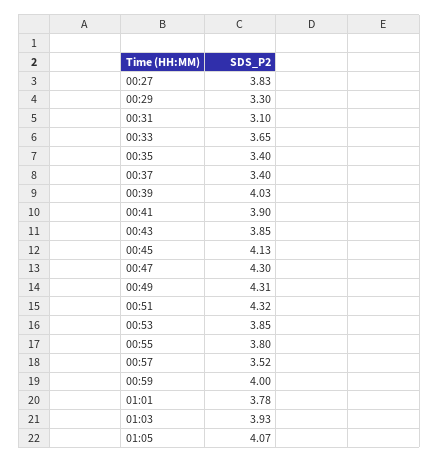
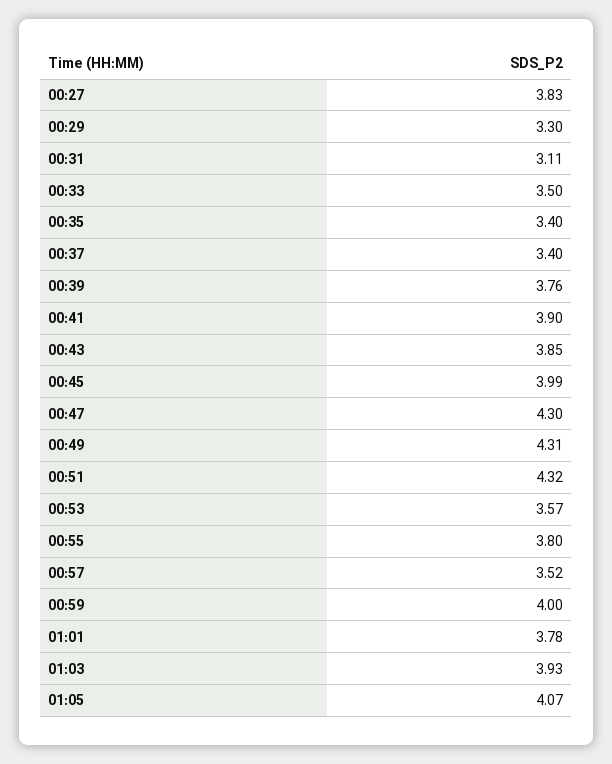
00:31: 3.1 -> 3.11
00:33: 3.65 -> 3.5
00:39: 4.03 -> 3.76
00:45: 4.13 -> 3.99
00:53: 3.85 -> 3.57

